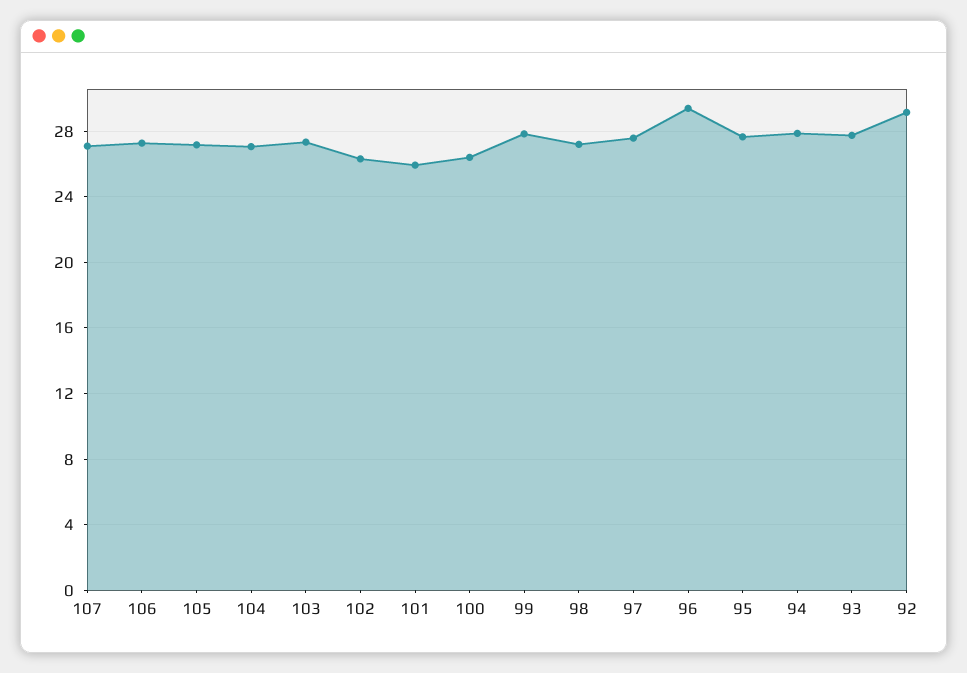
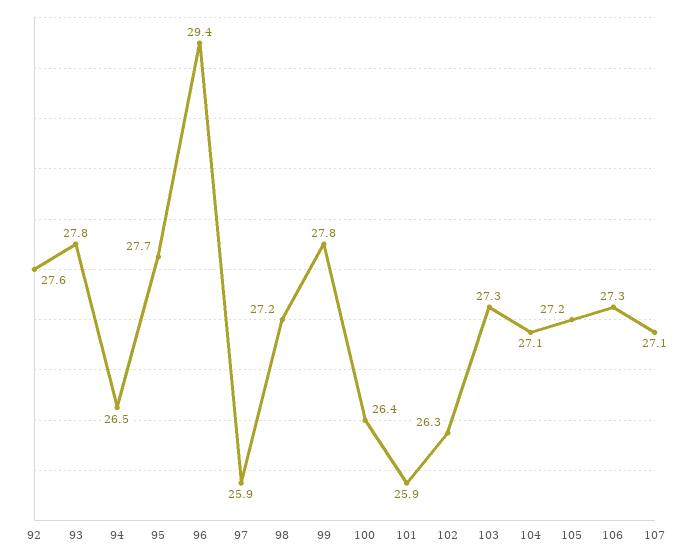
97: 27.5 -> 25.9
94: 28 -> 26.5
92: 29 -> 27.6

